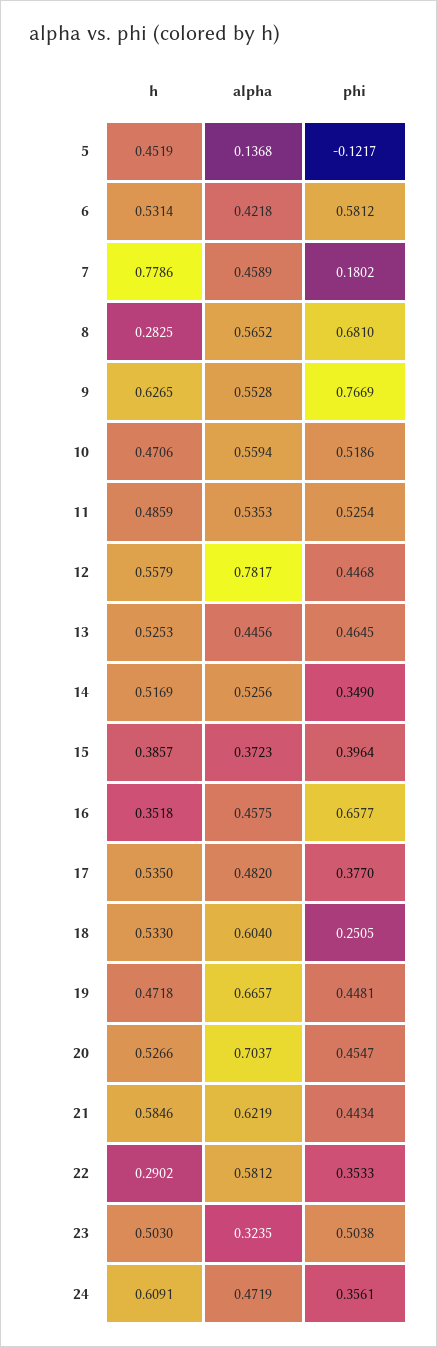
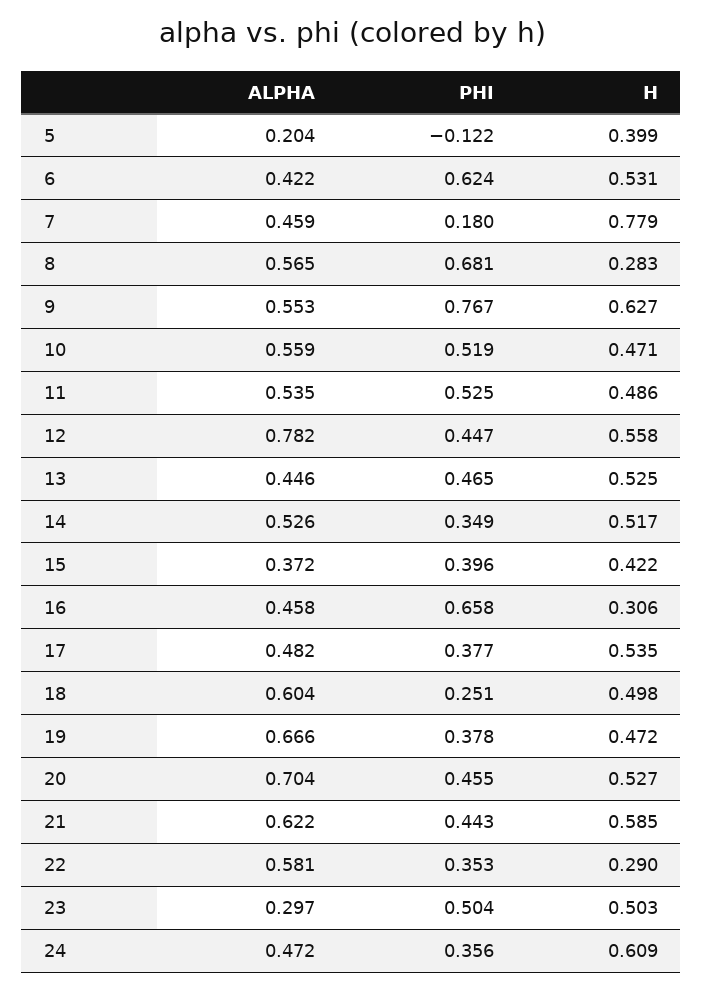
h, 5: 0.4519 -> 0.399
alpha, 5: 0.1368 -> 0.204
phi, 6: 0.5812 -> 0.624
h, 15: 0.3857 -> 0.422
h, 16: 0.3518 -> 0.306
h, 18: 0.533 -> 0.498
phi, 19: 0.4481 -> 0.378
alpha, 23: 0.3235 -> 0.297

